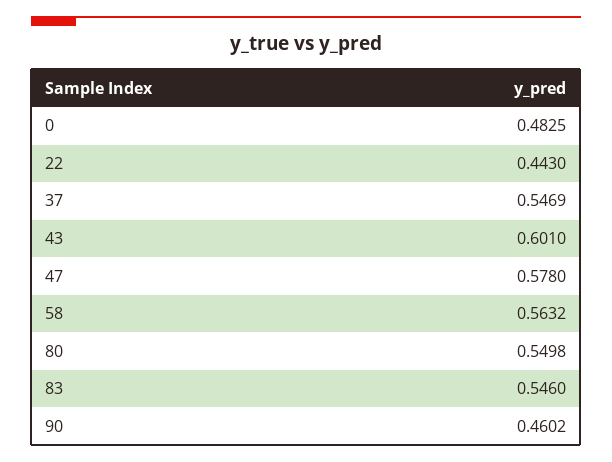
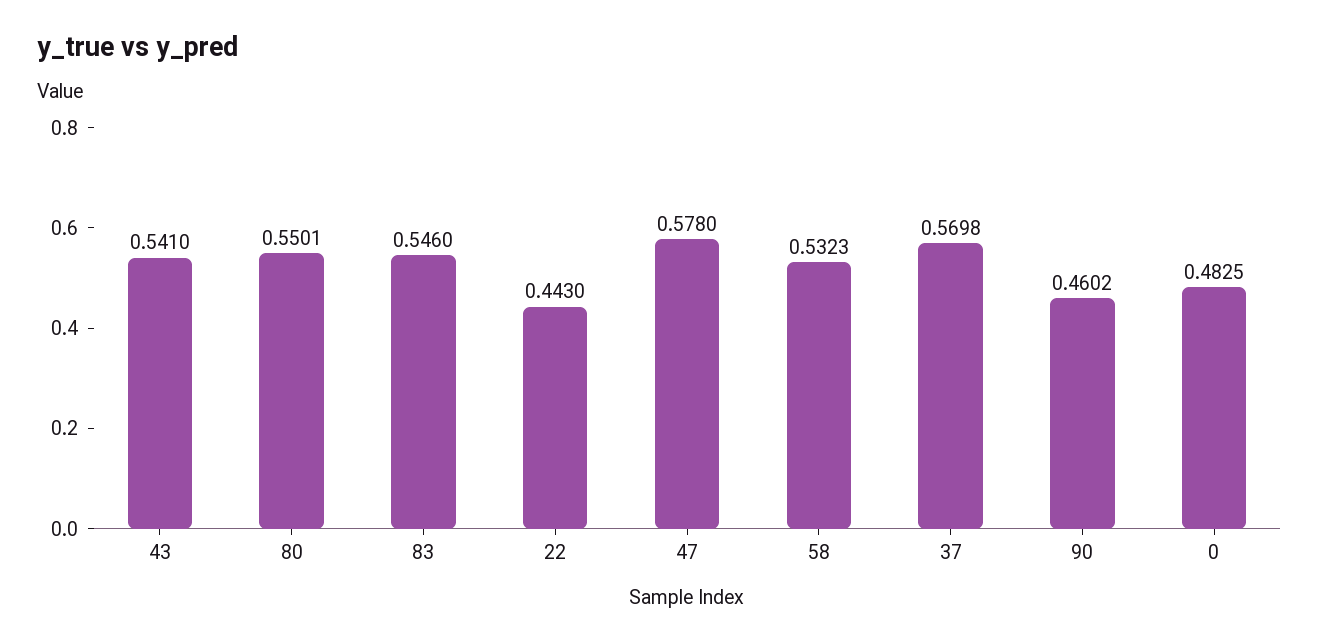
37: 0.5469 -> 0.5698
43: 0.601 -> 0.541
58: 0.5632 -> 0.5323
80: 0.5498 -> 0.5501

